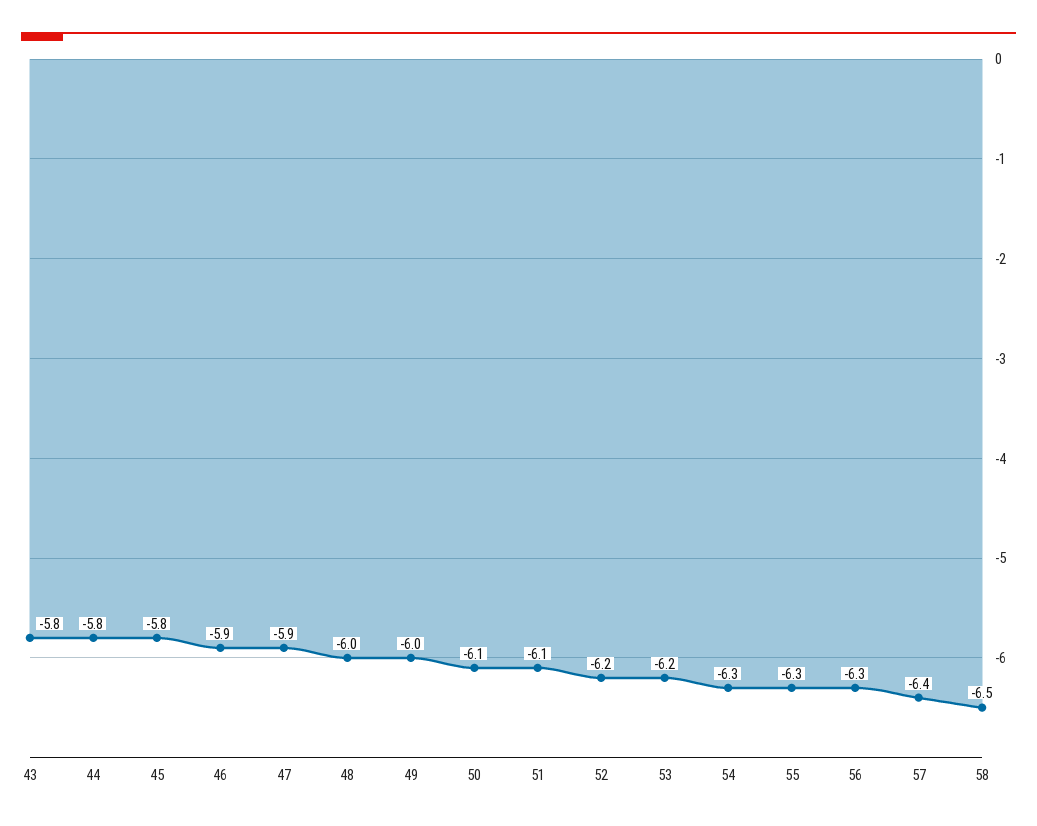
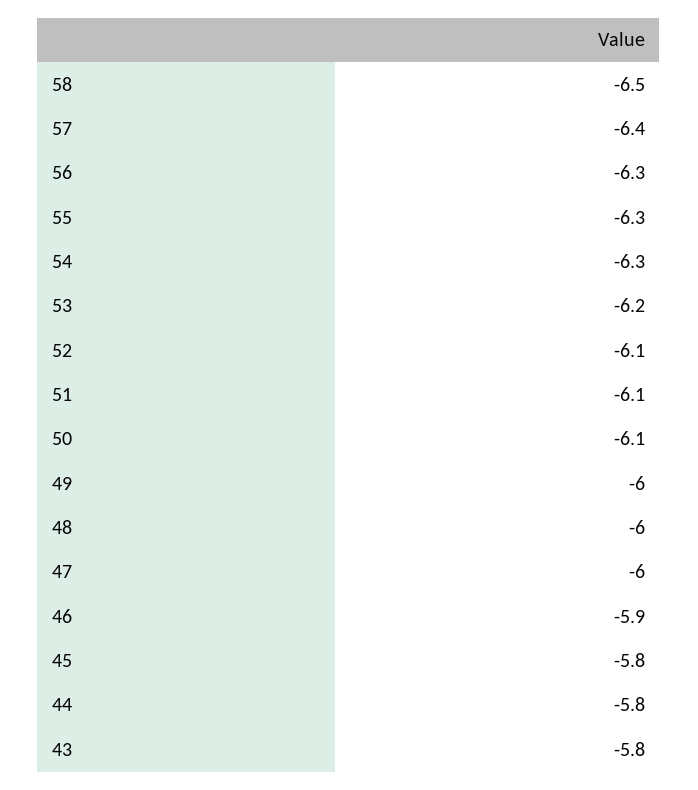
47: -5.9 -> -6
52: -6.2 -> -6.1

